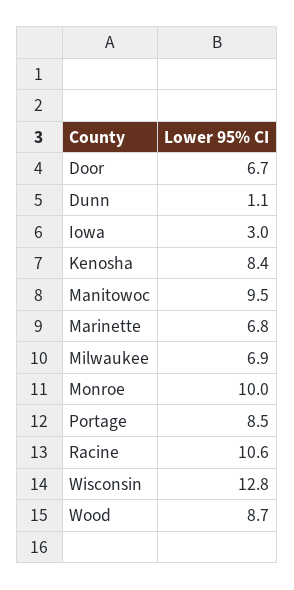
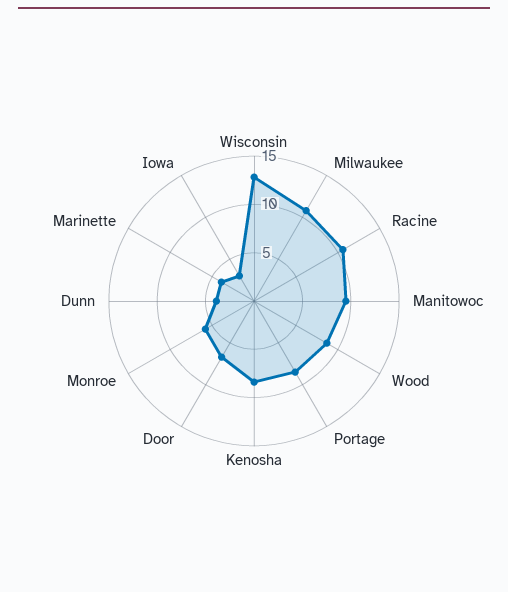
Dunn: 1.1 -> 4
Marinette: 6.8 -> 4
Milwaukee: 6.9 -> 11
Monroe: 10 -> 6

